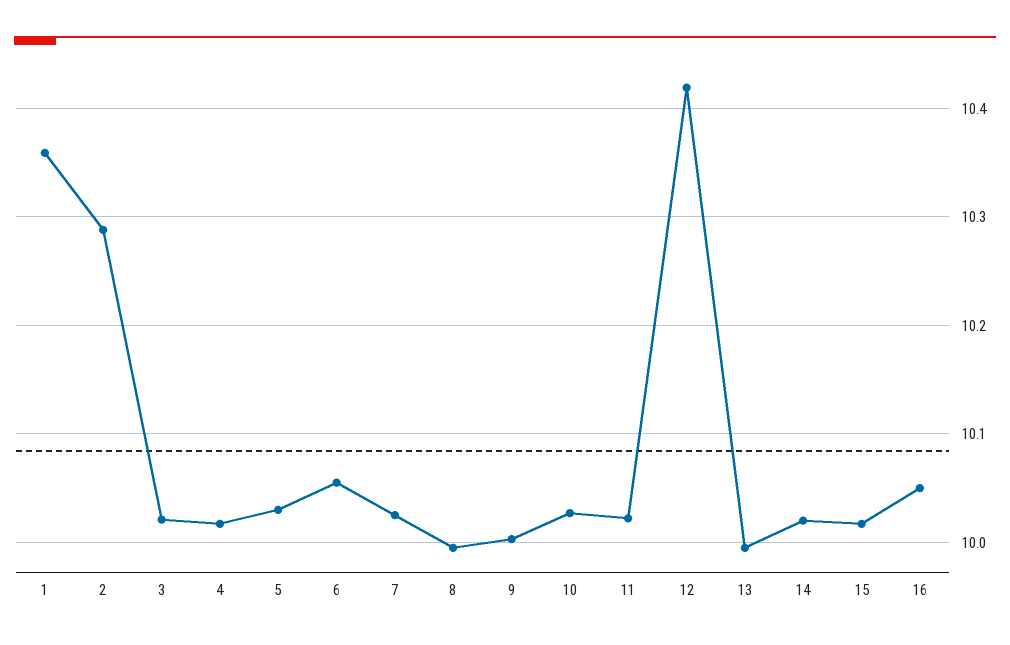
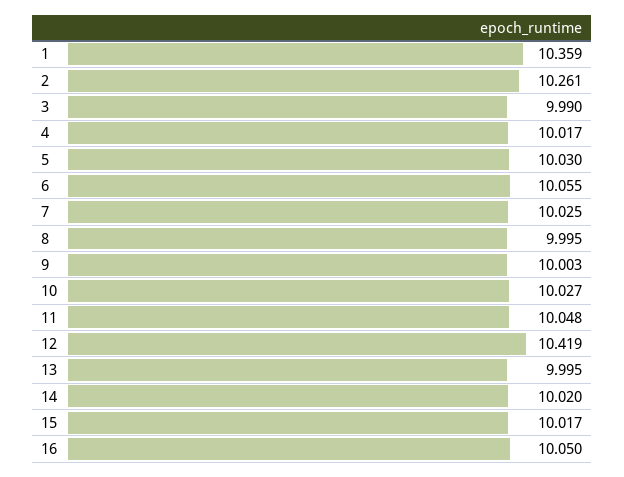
2: 10.29 -> 10.261
3: 10.02 -> 9.99
11: 10.02 -> 10.048

